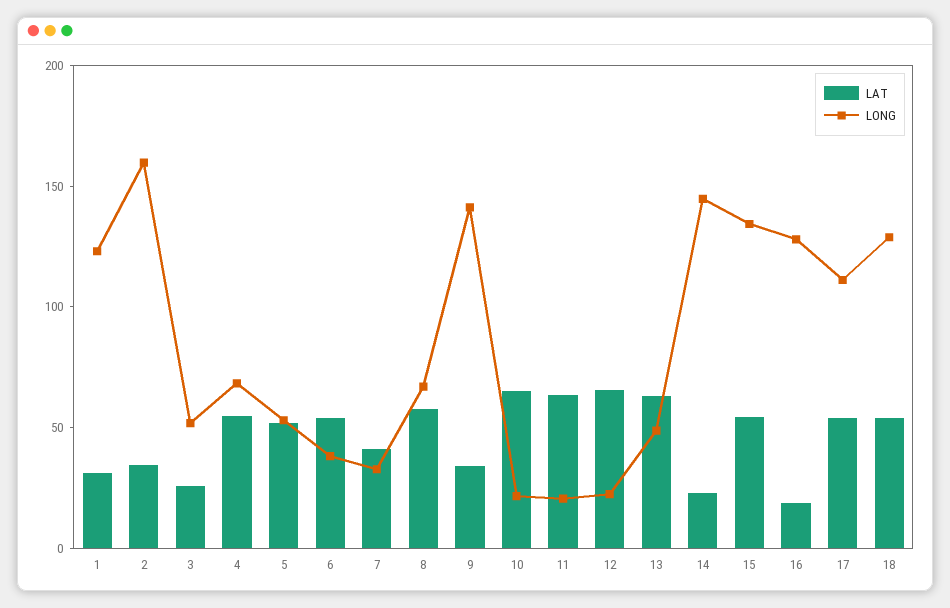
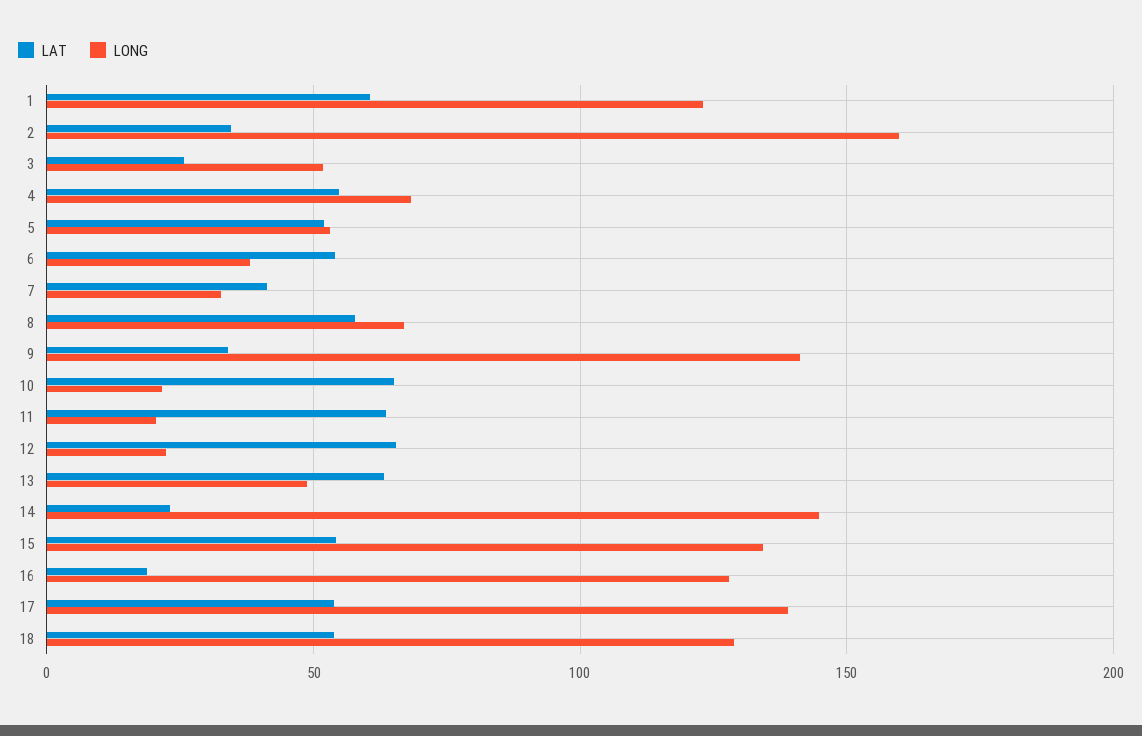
LAT, 1: 30 -> 60
LONG, 17: 110 -> 140

